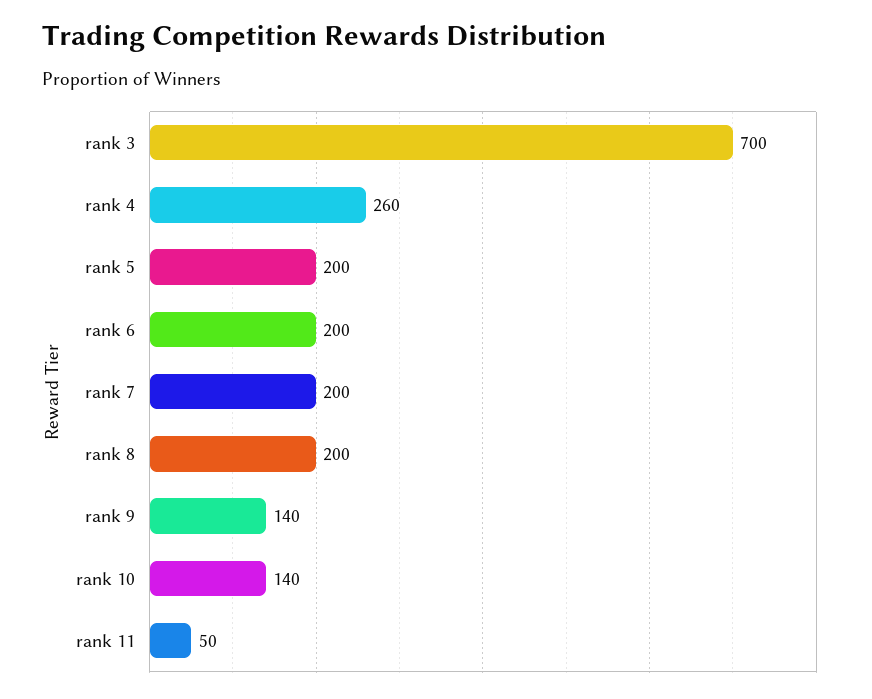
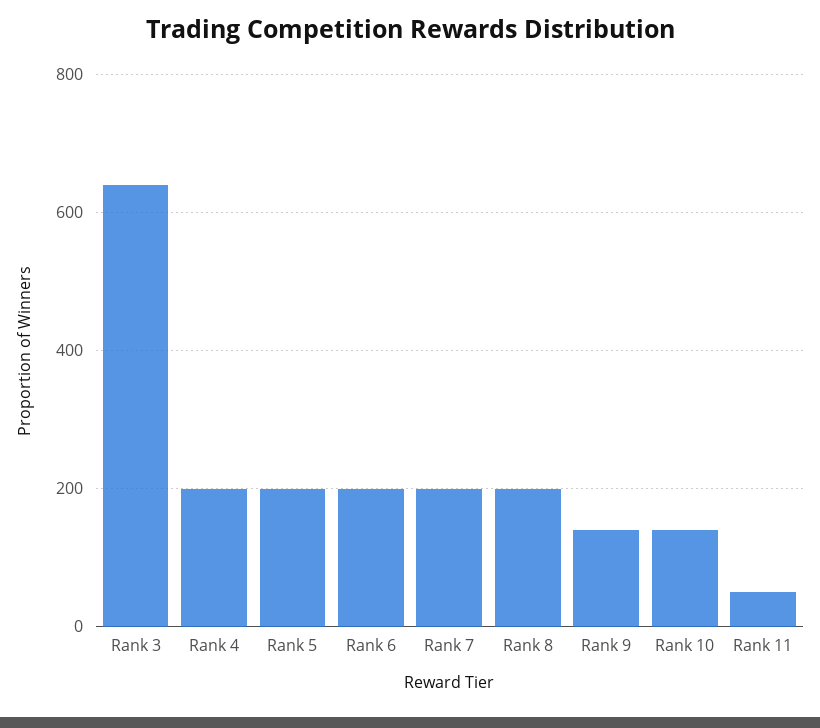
rank 3: 700 -> 640
rank 4: 260 -> 200

